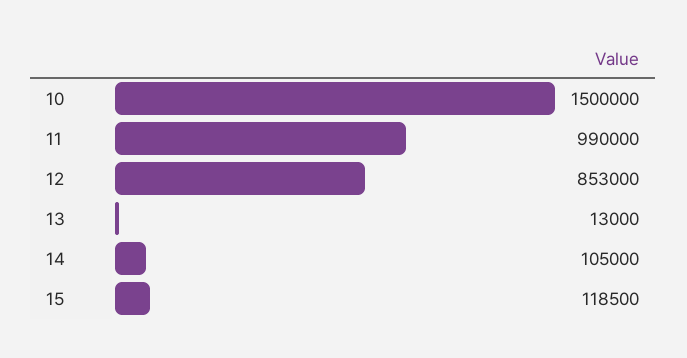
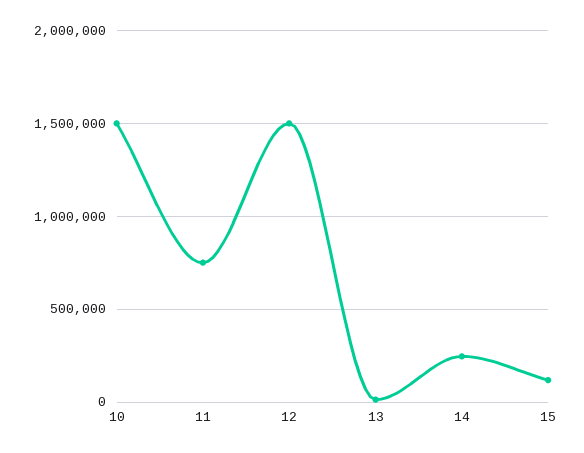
11: 990000 -> 750000
12: 853000 -> 1500000
14: 105000 -> 250000

